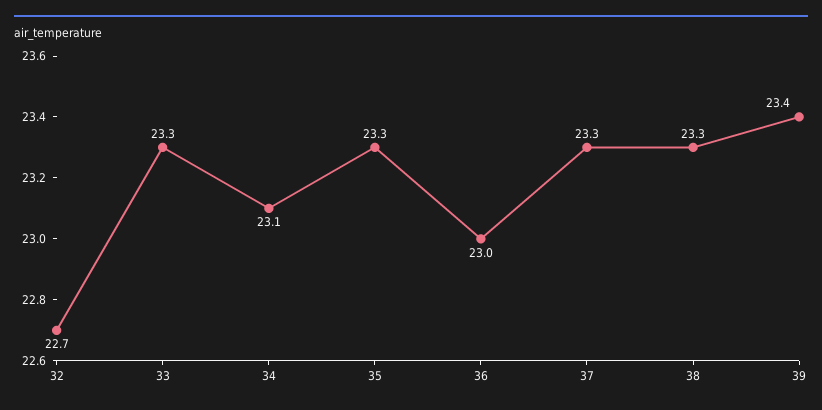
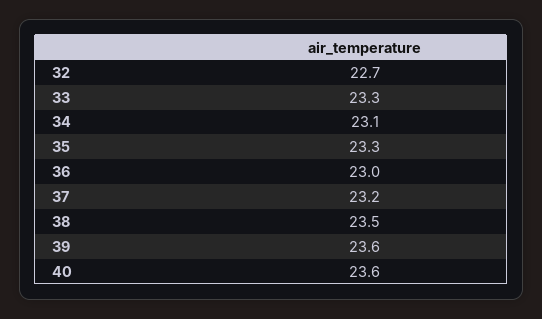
37: 23.3 -> 23.2
38: 23.3 -> 23.5
39: 23.4 -> 23.6
40: none -> 23.6

